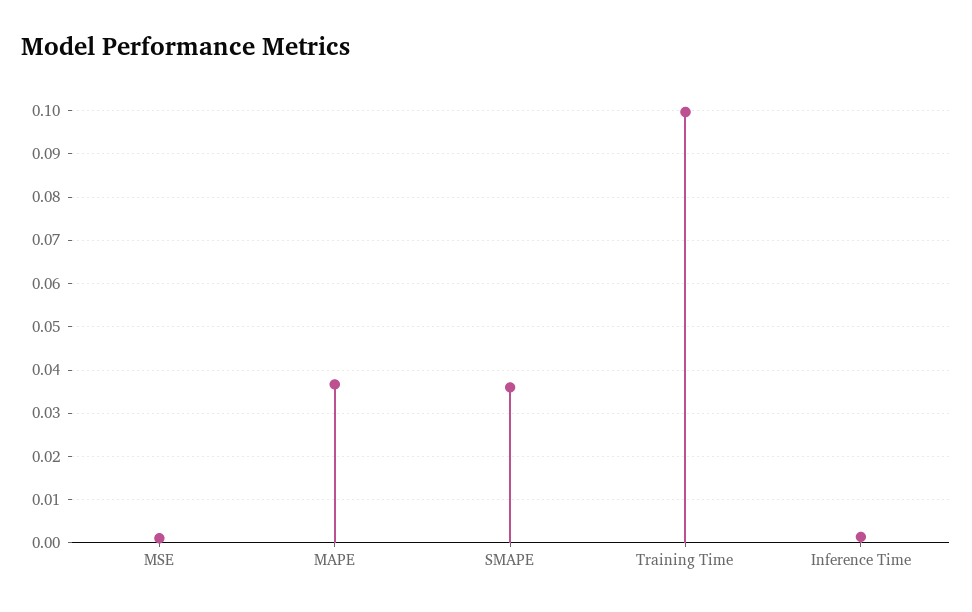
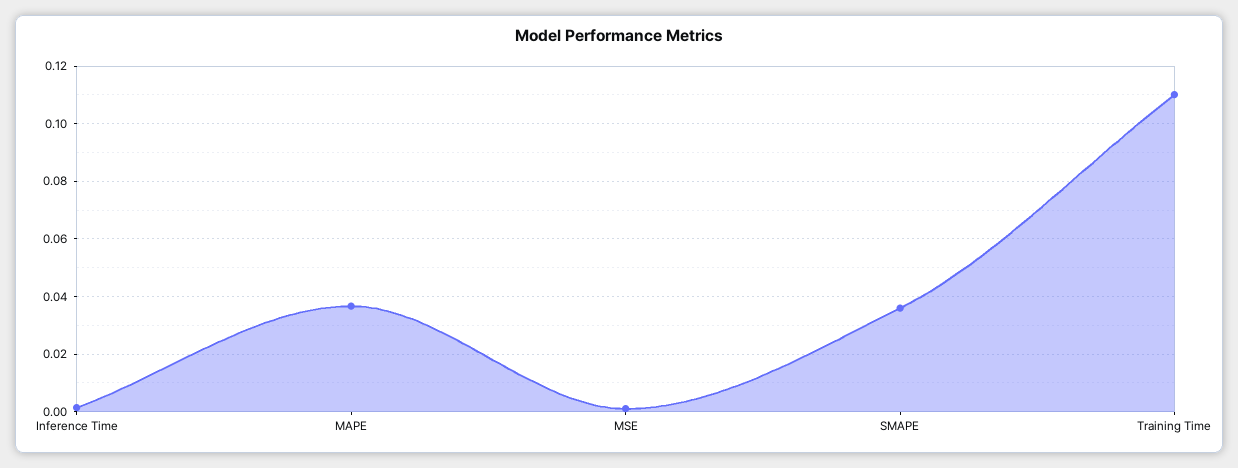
Training Time: 0.1 -> 0.11

